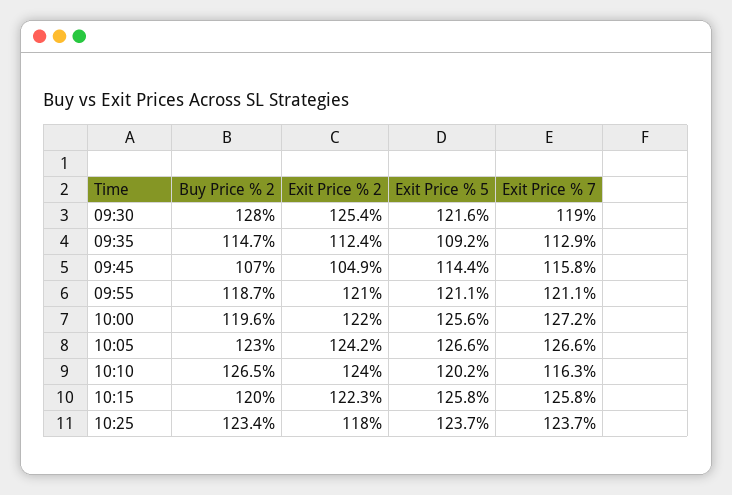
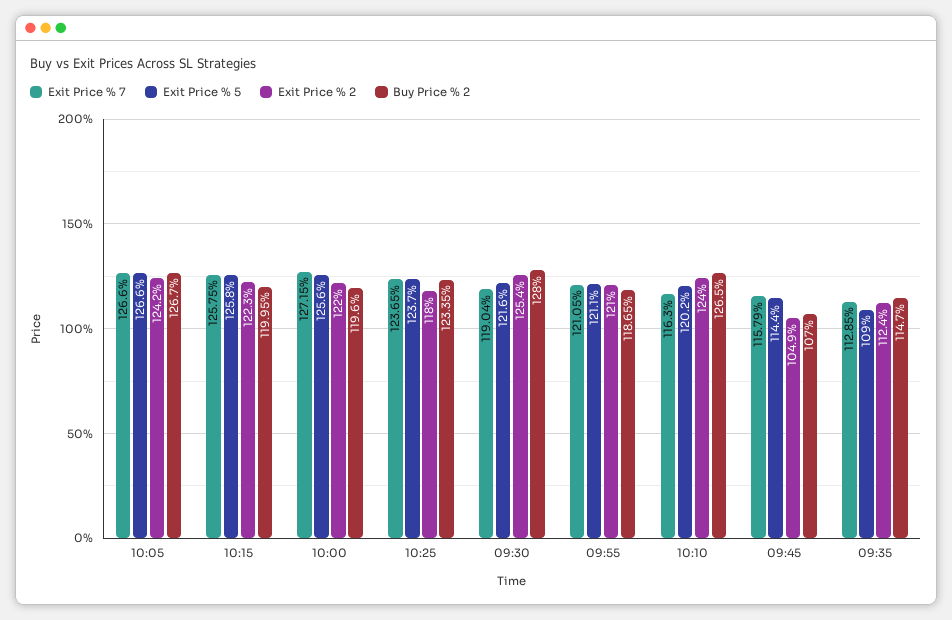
Exit Price % 5, 09:35: 109.2 -> 109
Buy Price % 2, 10:05: 123 -> 126.7

